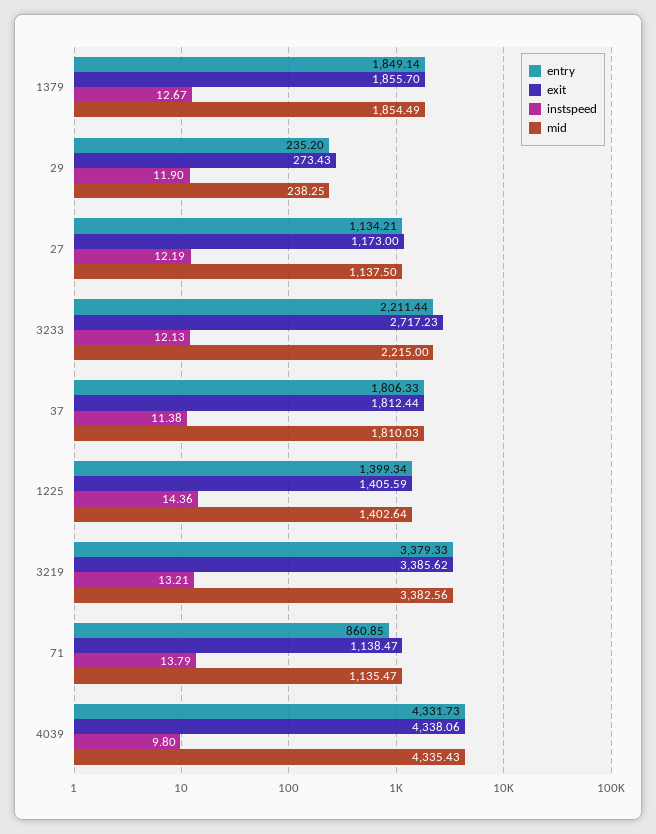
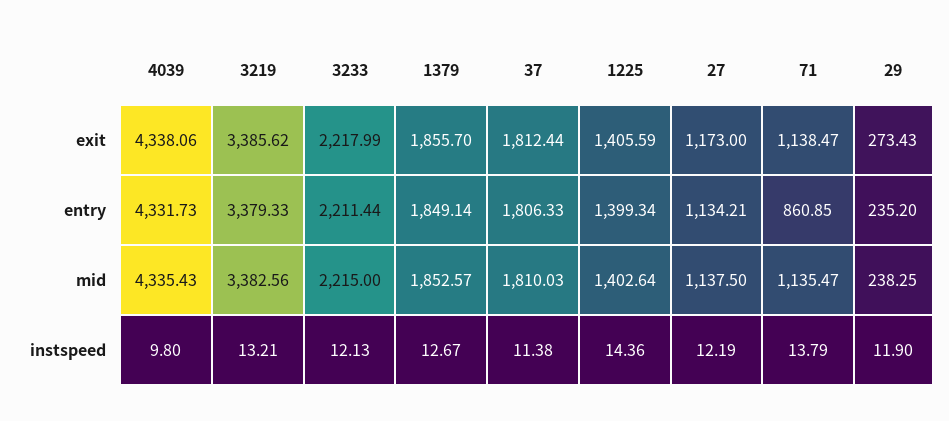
mid, 1379: 1854.49 -> 1852.57
exit, 3233: 2717.23 -> 2217.99

